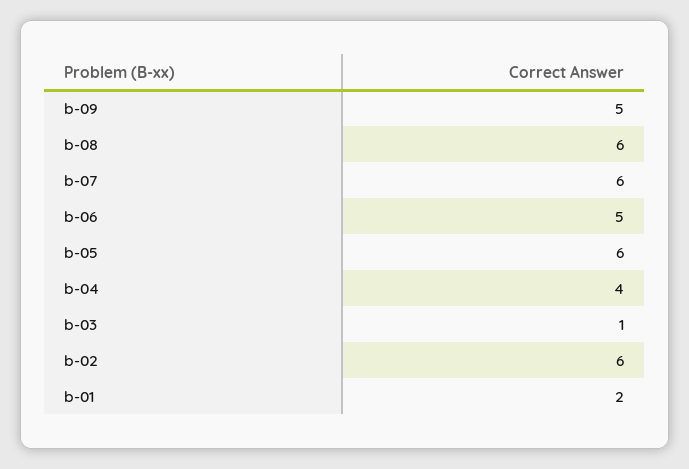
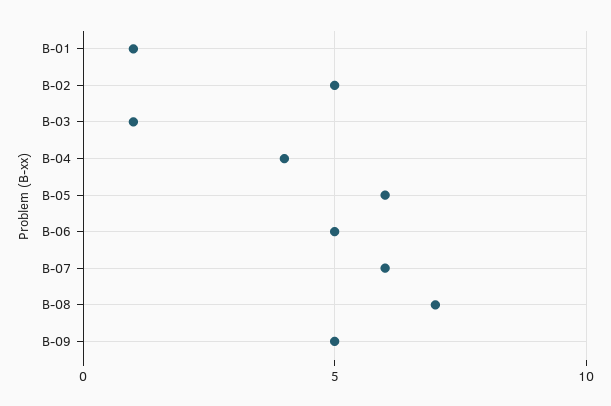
b-08: 6 -> 7
b-02: 6 -> 5
b-01: 2 -> 1

